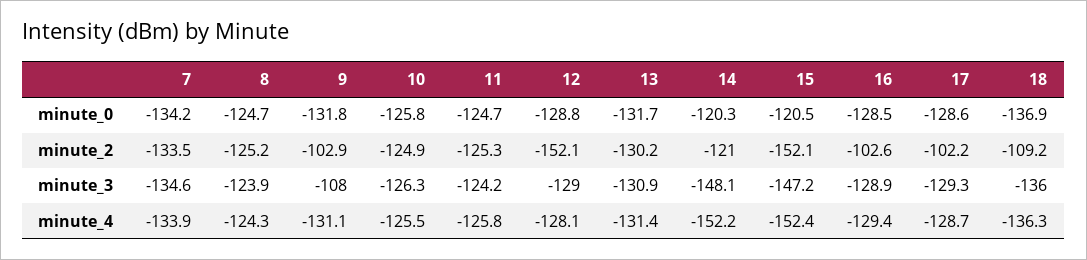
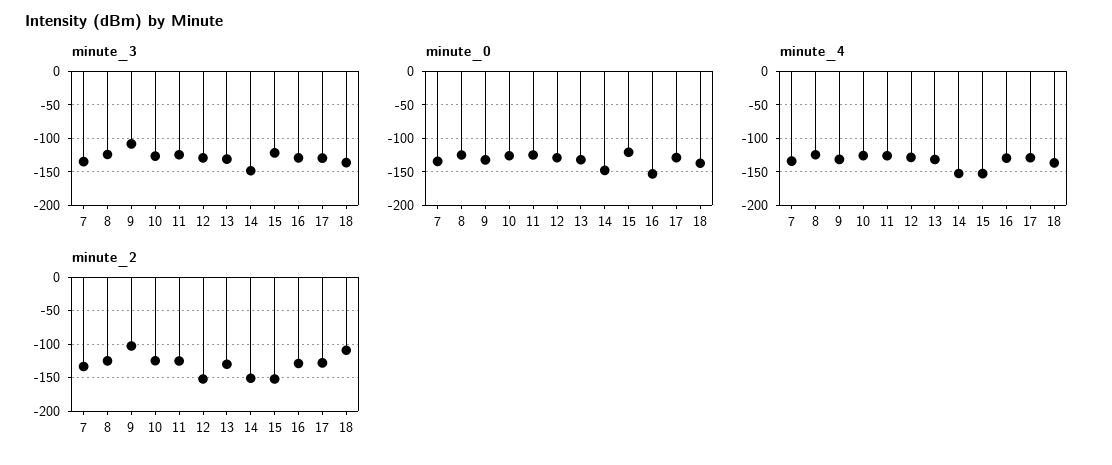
minute_0, 14: -120.3 -> -150
minute_0, 16: -128.5 -> -150
minute_2, 14: -121 -> -150
minute_2, 16: -102.6 -> -130
minute_2, 17: -102.2 -> -130
minute_3, 15: -147.2 -> -120

